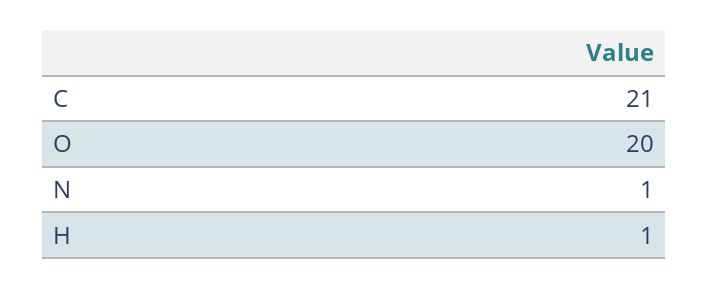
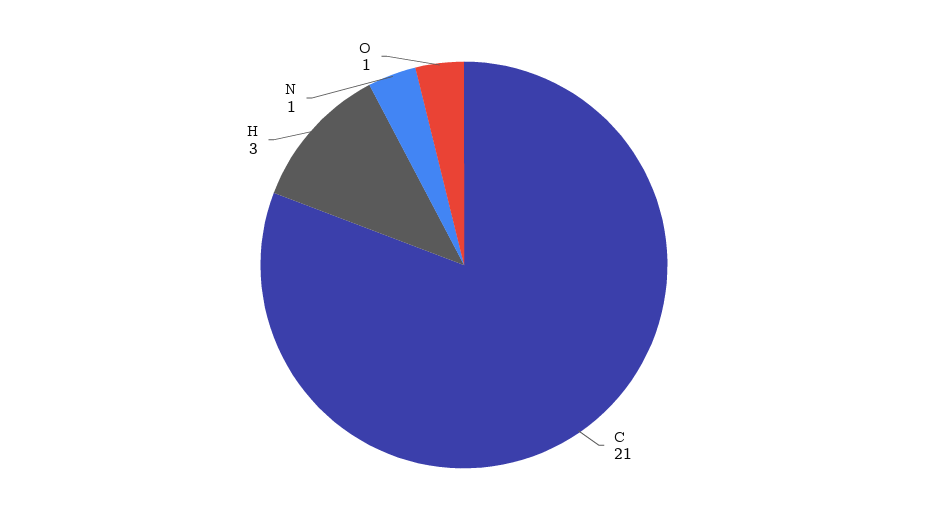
O: 20 -> 1
H: 1 -> 3

